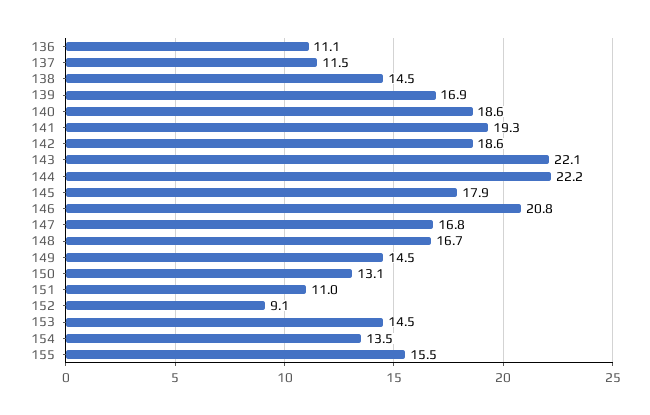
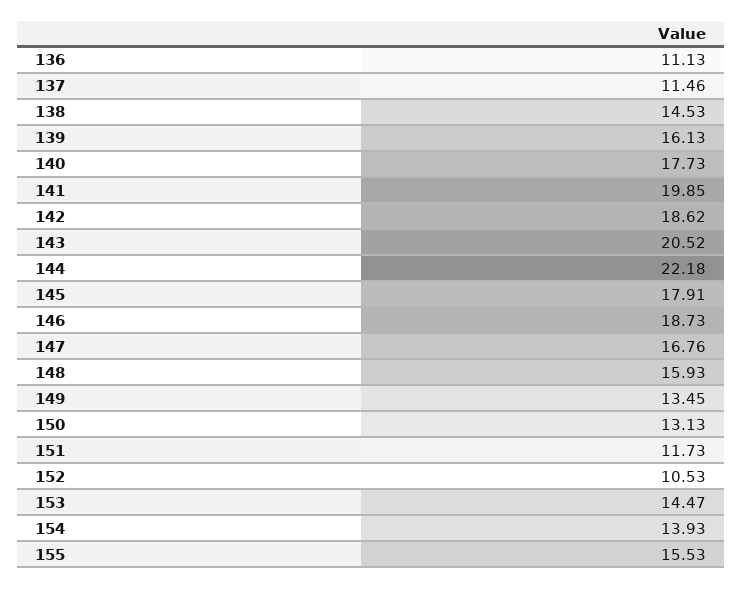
139: 16.9 -> 16.13
140: 18.6 -> 17.73
141: 19.3 -> 19.85
143: 22.1 -> 20.52
146: 20.8 -> 18.73
148: 16.7 -> 15.93
149: 14.5 -> 13.45
151: 11 -> 11.73
152: 9.1 -> 10.53
154: 13.5 -> 13.93

